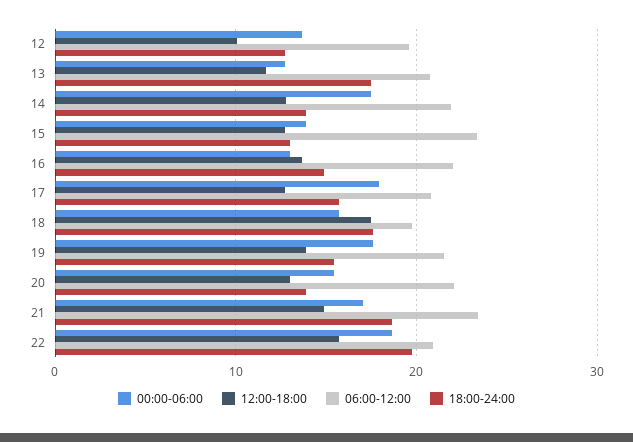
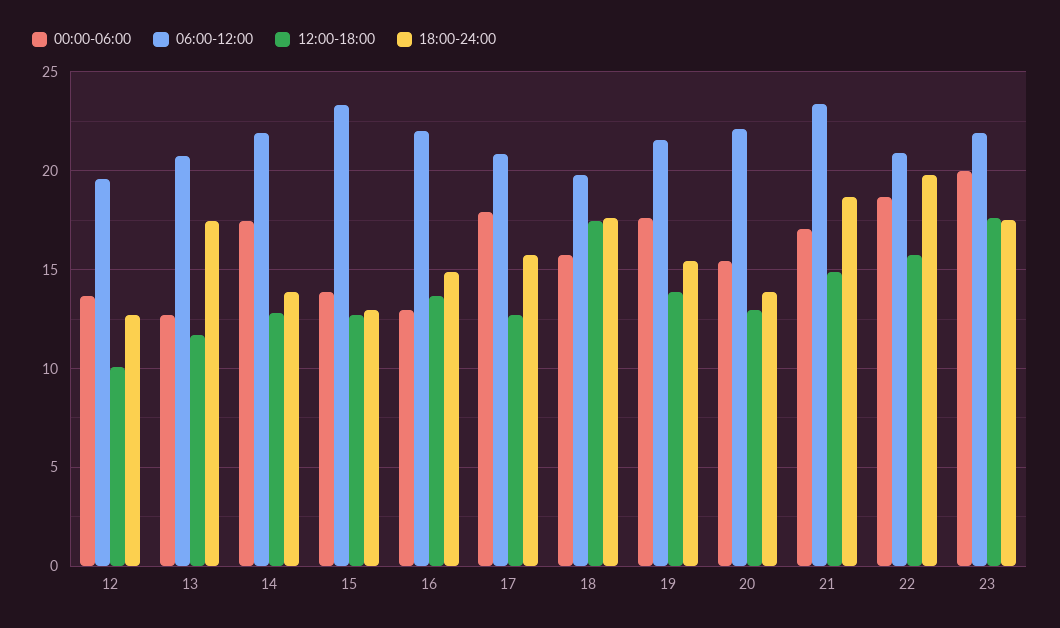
00:00-06:00, 23: none -> 20
06:00-12:00, 23: none -> 22
12:00-18:00, 23: none -> 17.5
18:00-24:00, 23: none -> 17.5

